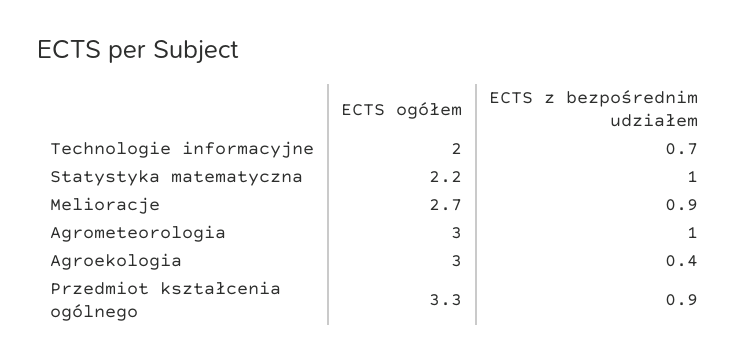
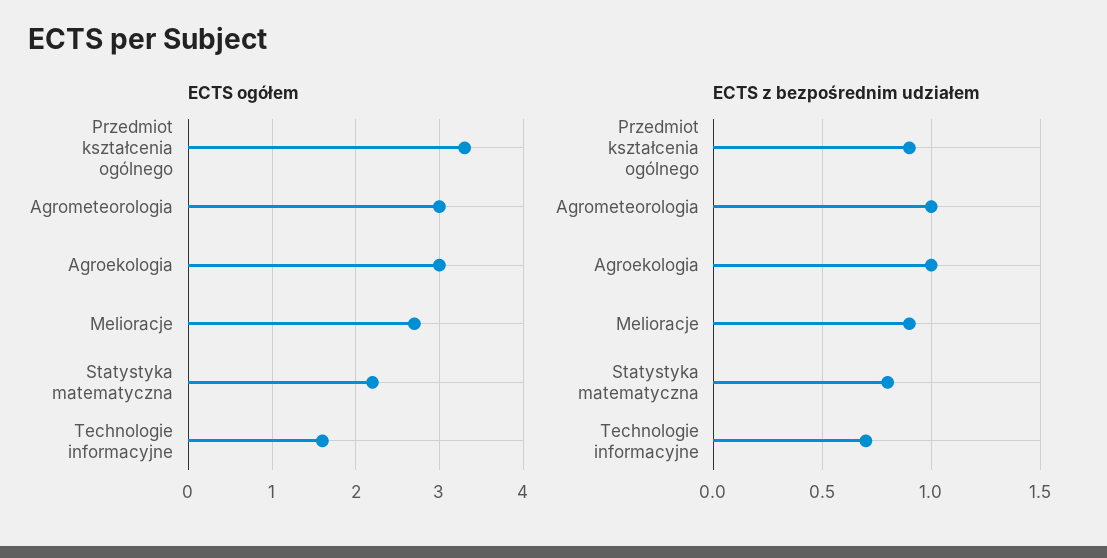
ECTS ogółem, Technologie informacyjne: 2 -> 1.6
ECTS z bezpośrednim udziałem, Statystyka matematyczna: 1 -> 0.8
ECTS z bezpośrednim udziałem, Agroekologia: 0.4 -> 1

